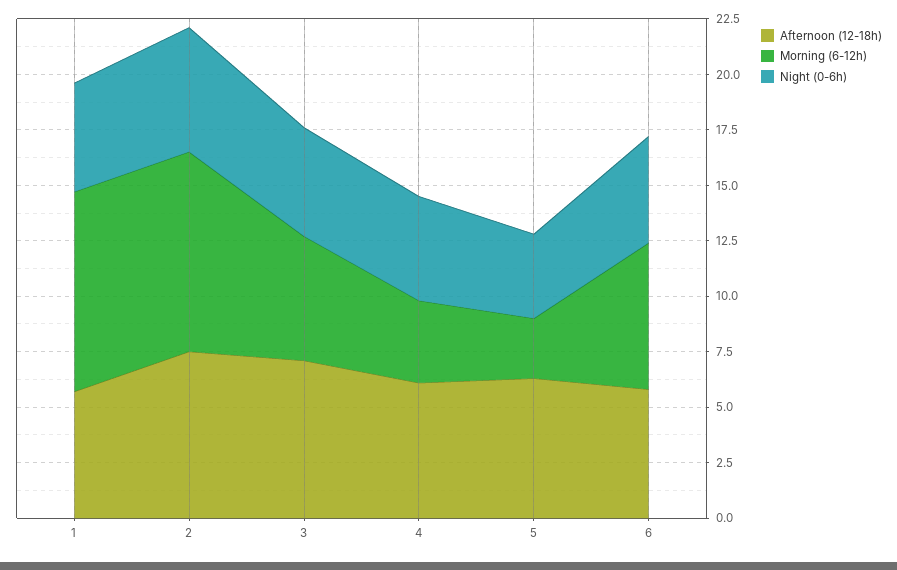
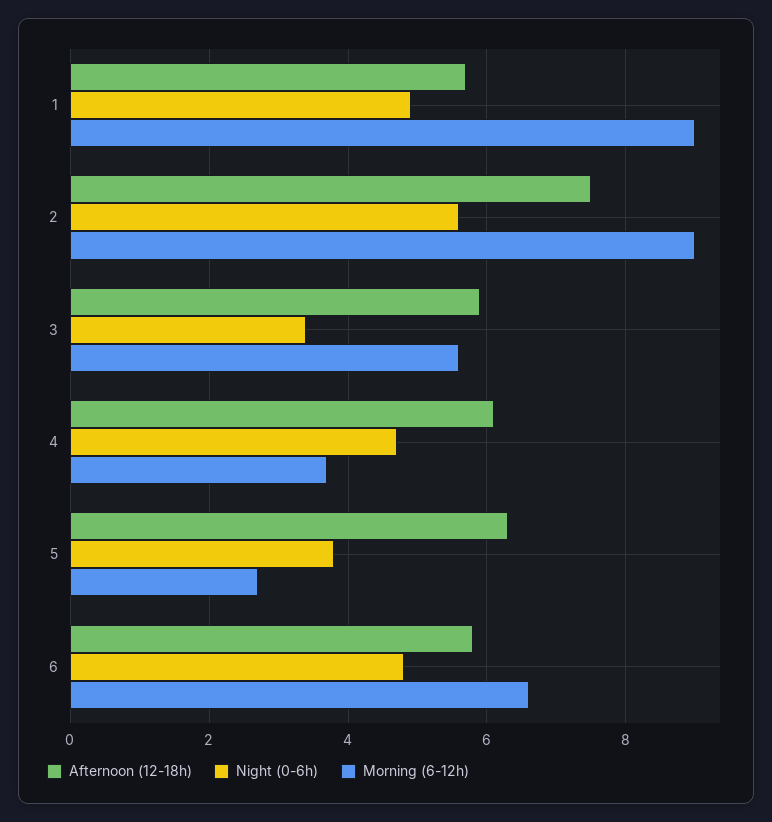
Afternoon (12-18h), 3: 7 -> 6
Night (0-6h), 3: 5 -> 3.5

